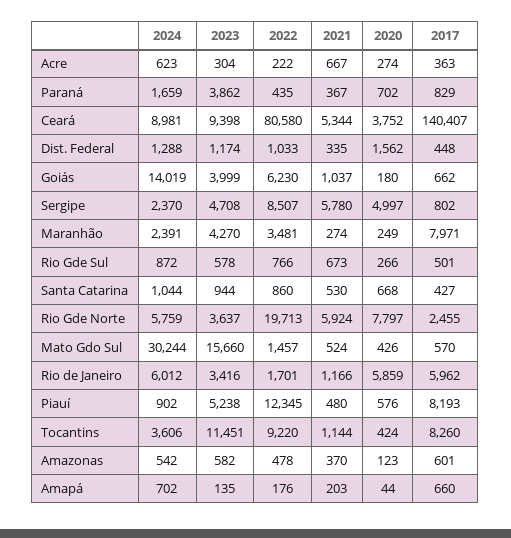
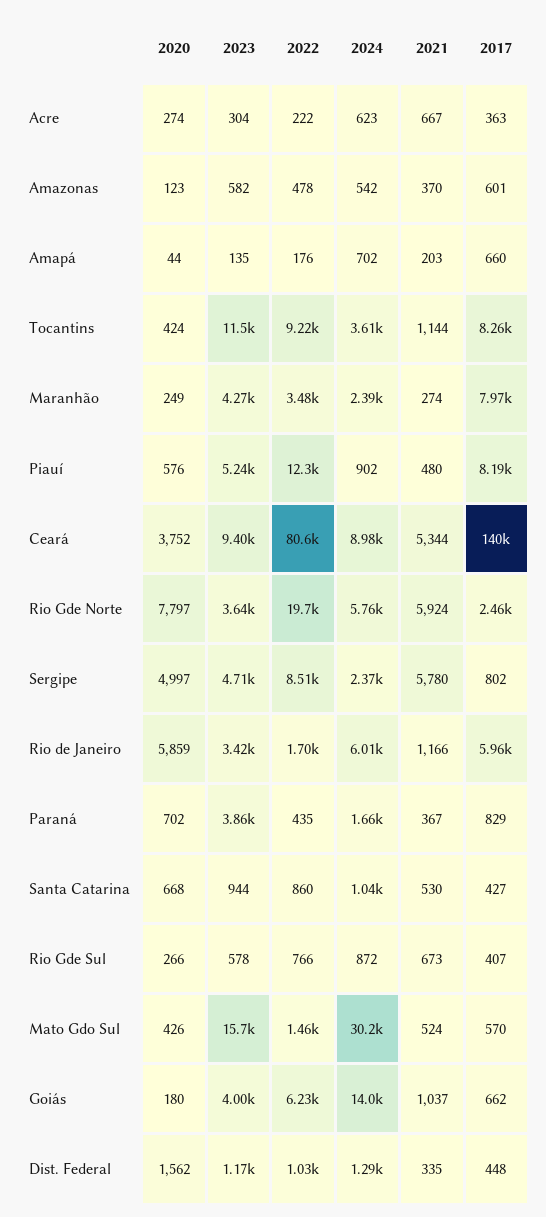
2017, Rio Gde Sul: 501 -> 407

